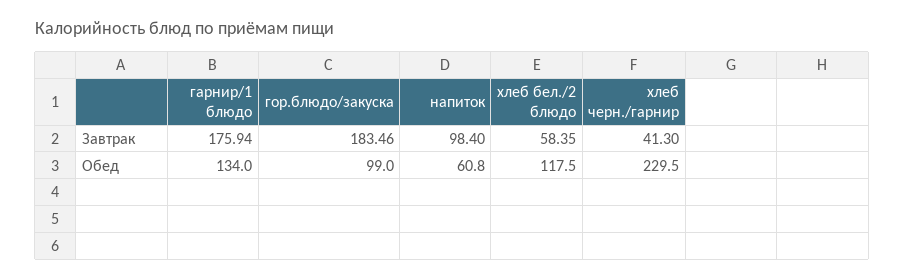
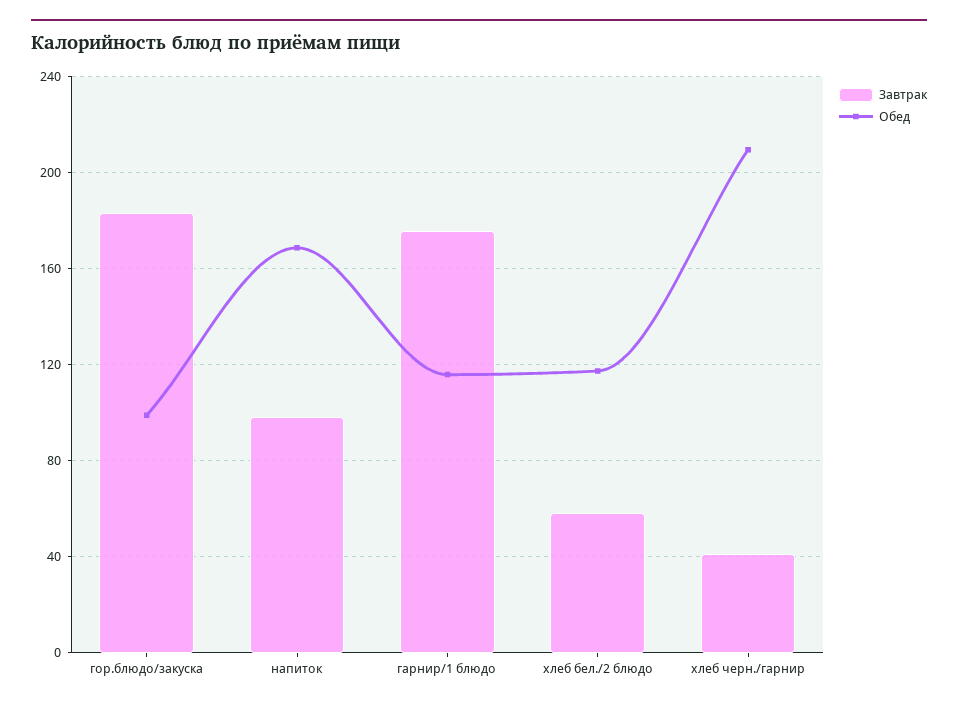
Обед, гарнир/1 блюдо: 134 -> 115
Обед, напиток: 60.8 -> 170
Обед, хлеб черн./гарнир: 229.5 -> 210

